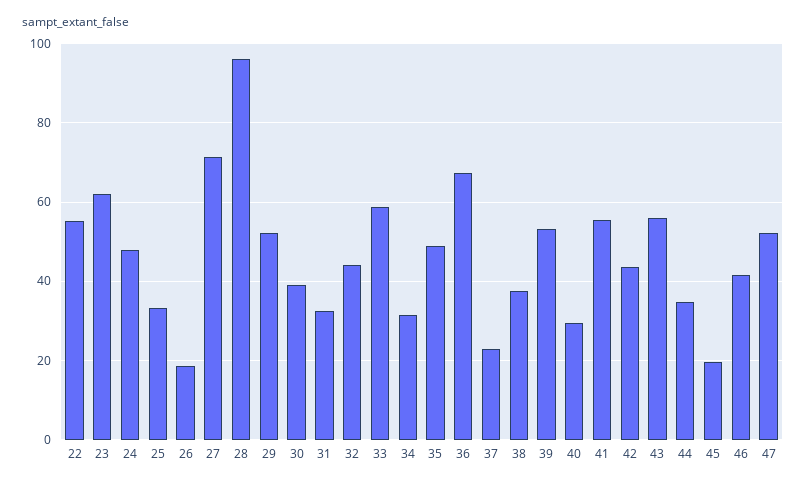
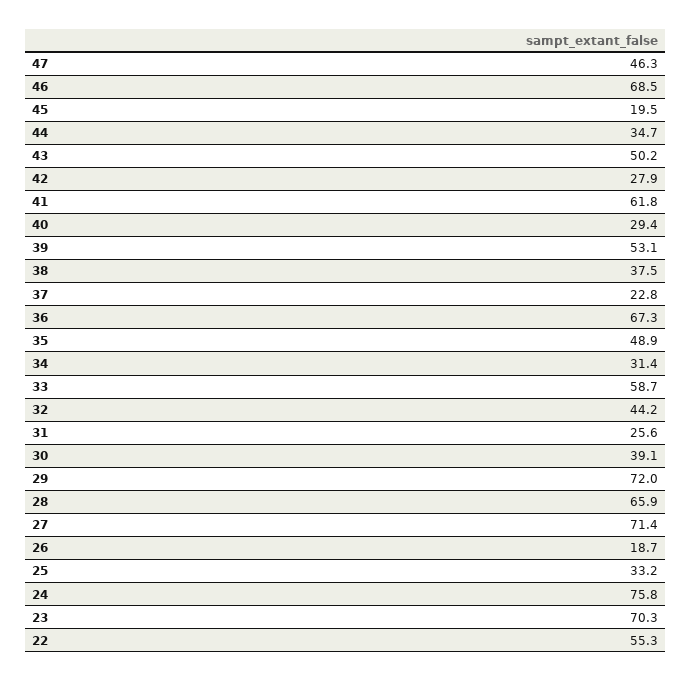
23: 62 -> 70.3
24: 48 -> 75.8
28: 96 -> 65.9
29: 52 -> 72
31: 32 -> 25.6
41: 56 -> 61.8
42: 44 -> 27.9
43: 56 -> 50.2
46: 42 -> 68.5
47: 52 -> 46.3

